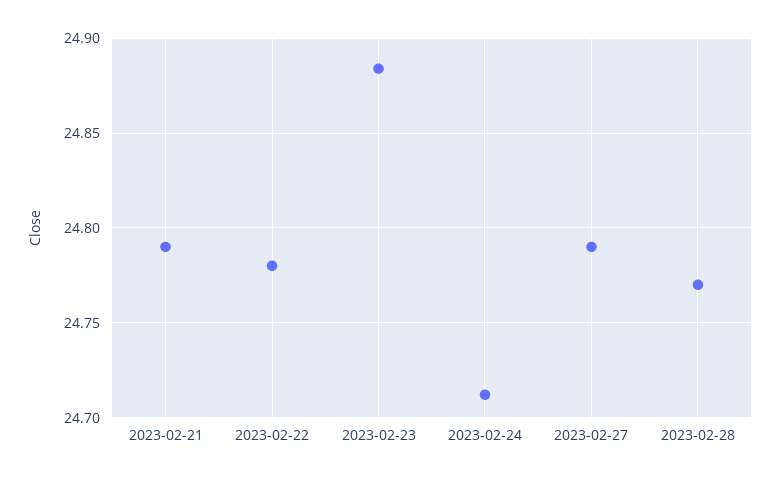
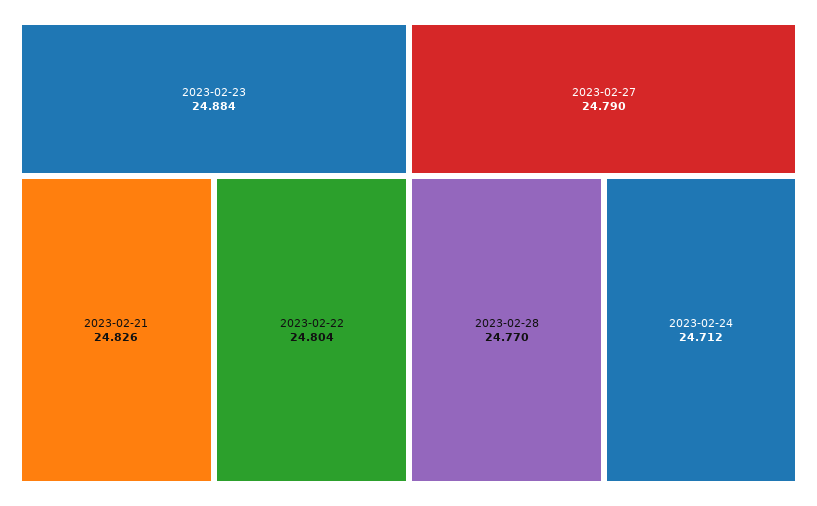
2023-02-21: 24.79 -> 24.826
2023-02-22: 24.78 -> 24.804

